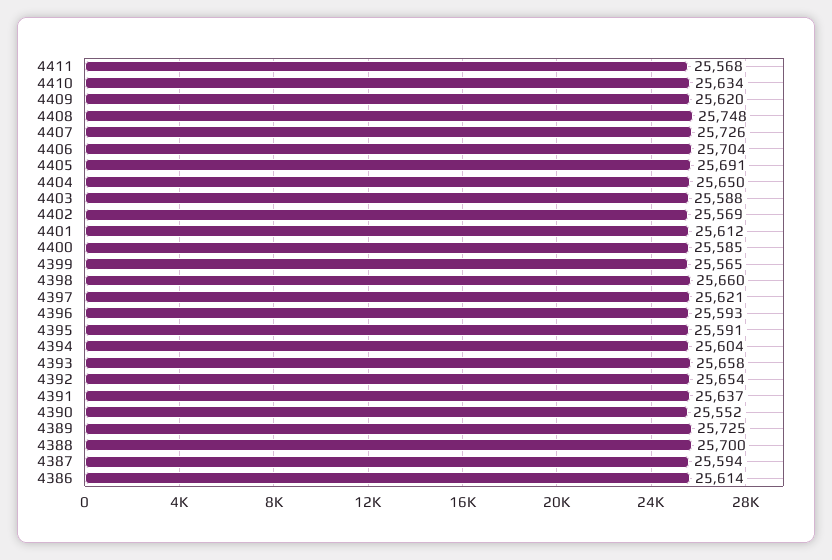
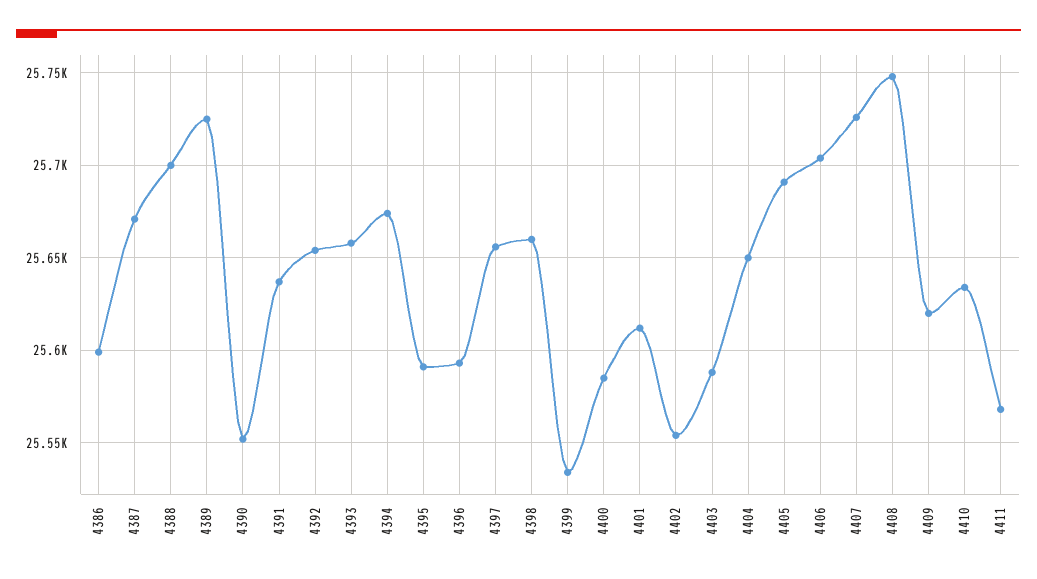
4402: 25569 -> 25555
4399: 25565 -> 25535
4397: 25621 -> 25655
4394: 25604 -> 25675
4387: 25594 -> 25670
4386: 25614 -> 25600

